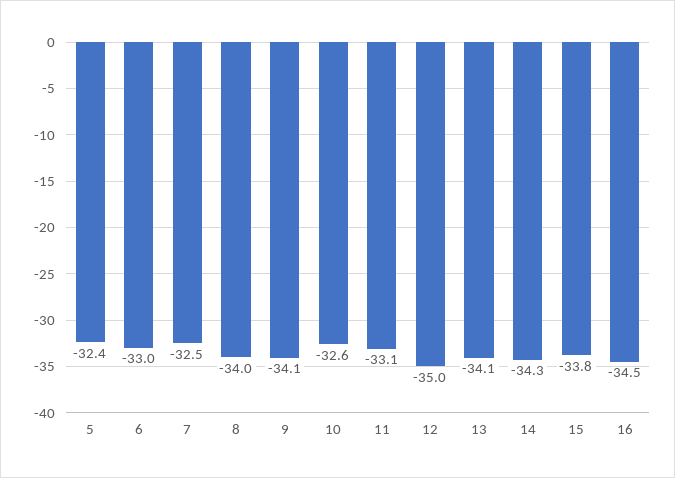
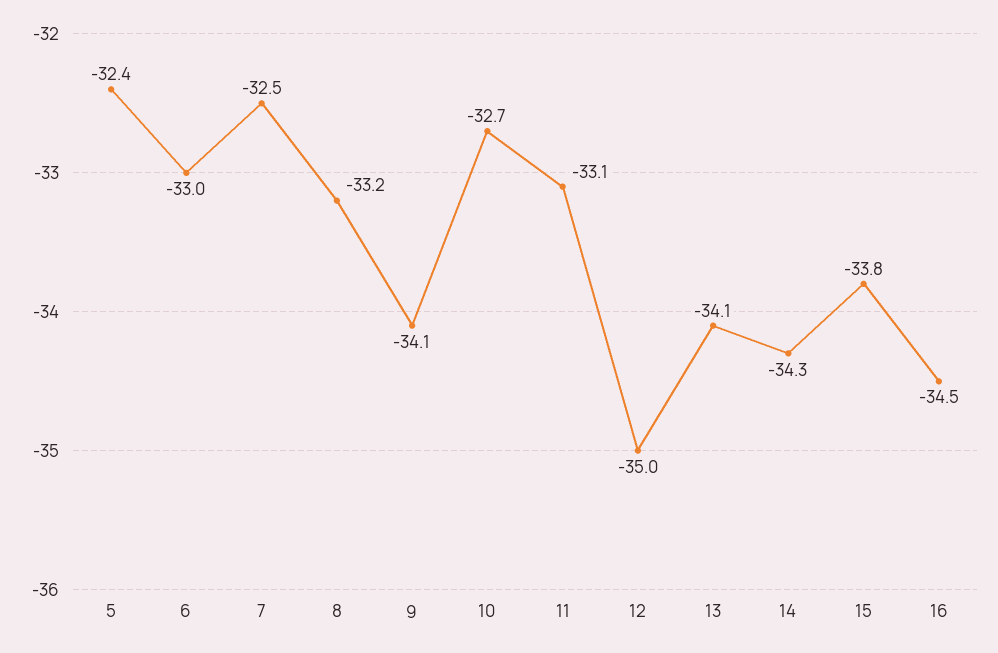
8: -34 -> -33.2
10: -32.6 -> -32.7

